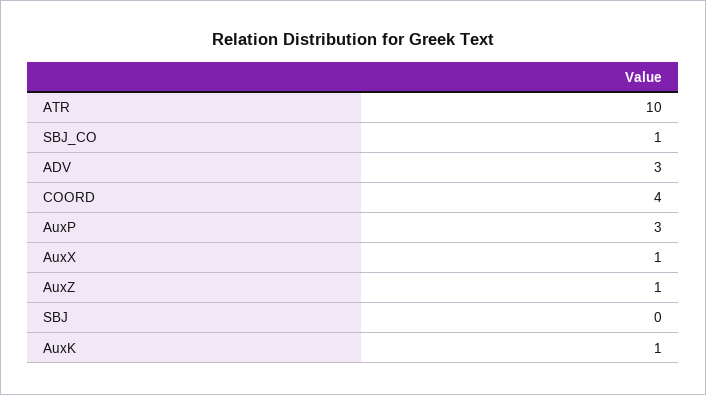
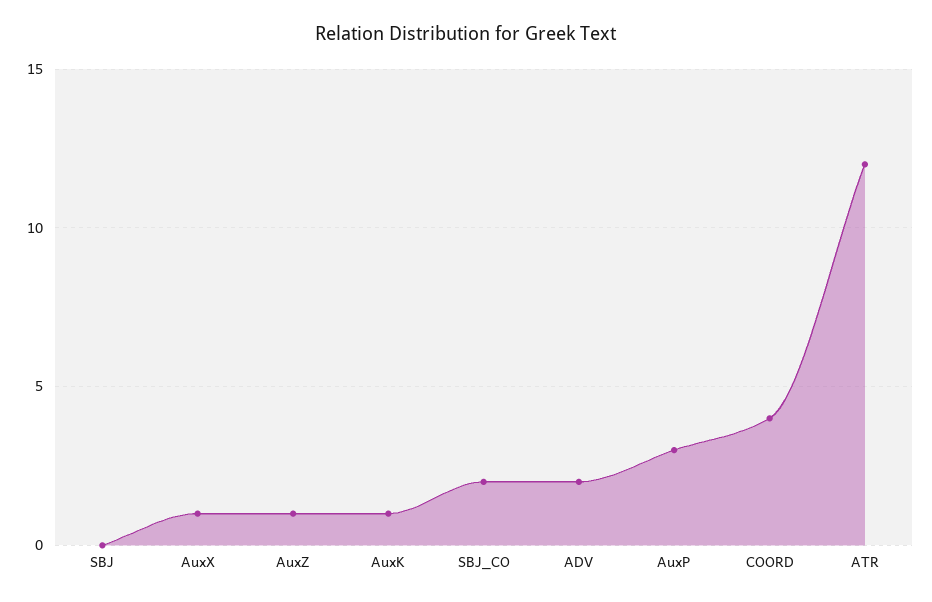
ATR: 10 -> 12
SBJ_CO: 1 -> 2
ADV: 3 -> 2

